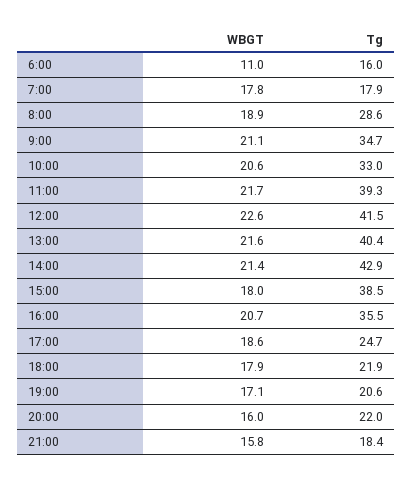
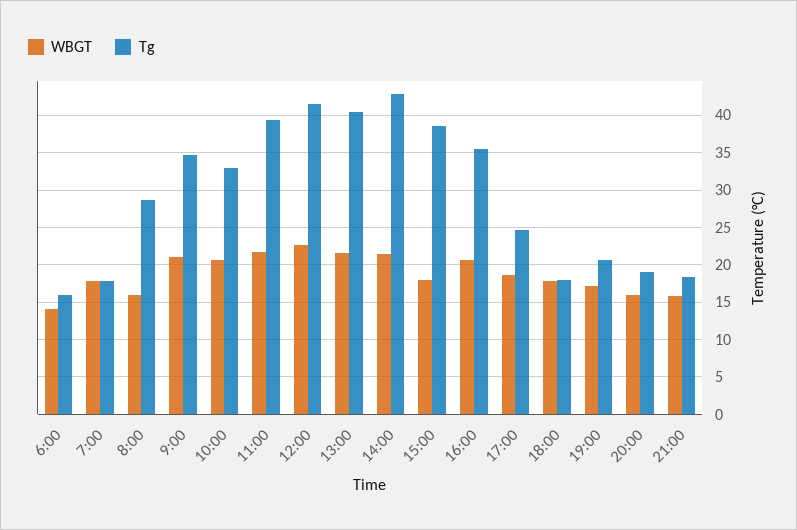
WBGT, 6:00: 11 -> 14
WBGT, 8:00: 18.9 -> 16
Tg, 18:00: 21.9 -> 18
Tg, 20:00: 22 -> 19

